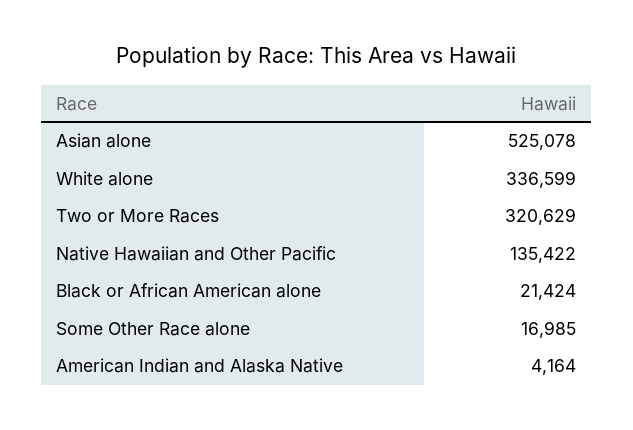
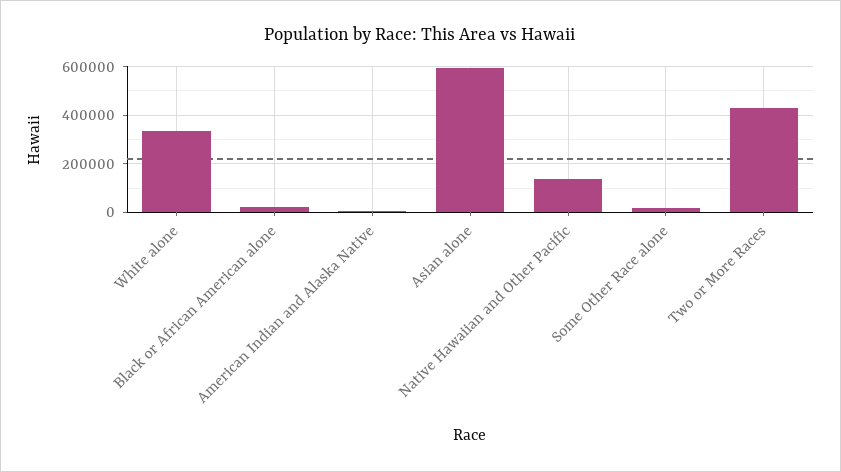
Asian alone: 525078 -> 600000
Two or More Races: 320629 -> 425000

